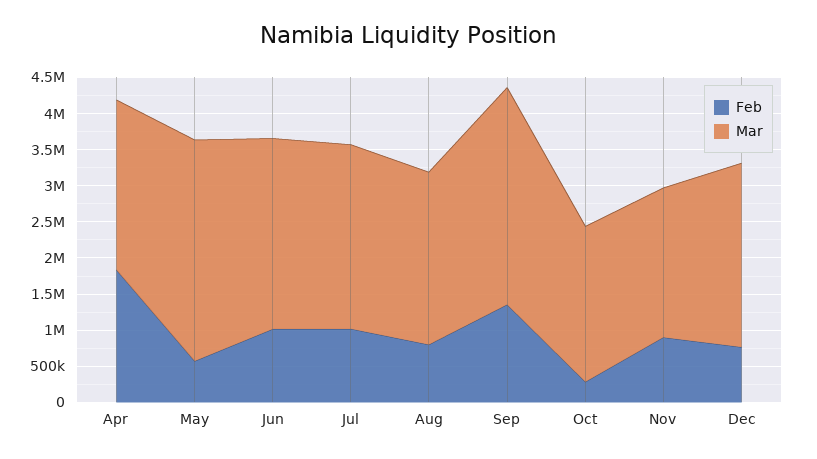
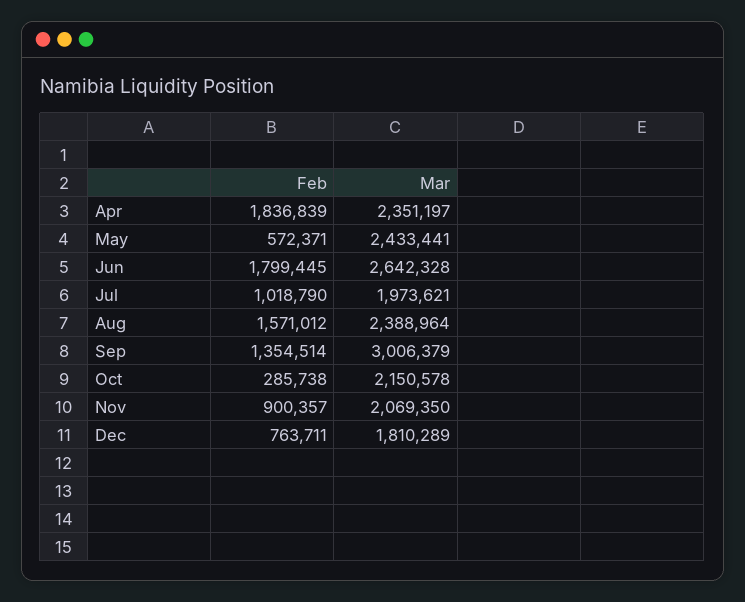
Mar, May: 3000000 -> 2433441
Feb, Jun: 1000000 -> 1799445
Mar, Jul: 2500000 -> 1973621
Feb, Aug: 750000 -> 1571012
Mar, Dec: 2500000 -> 1810289

